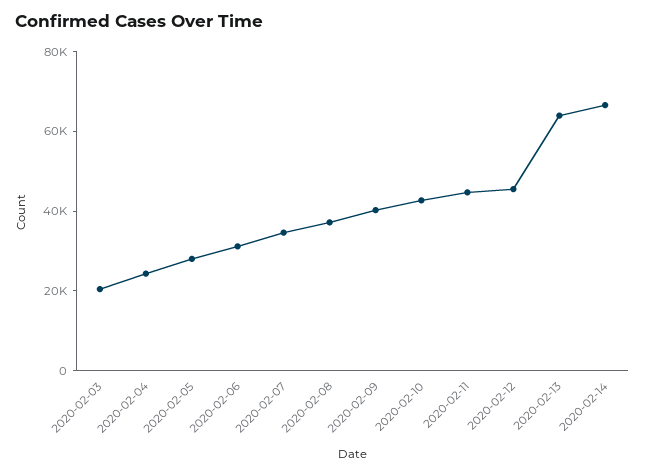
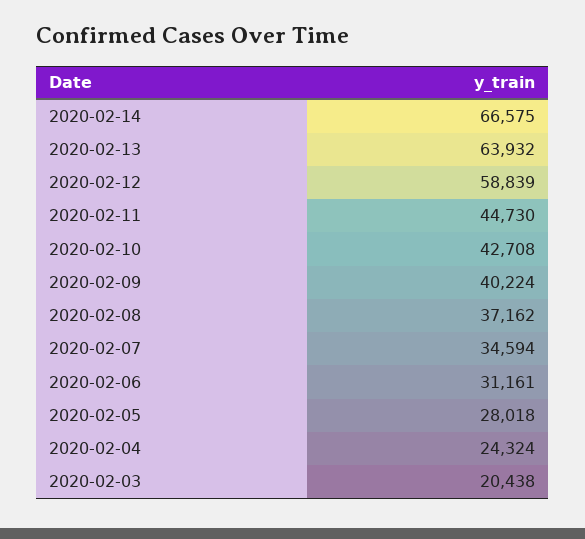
2020-02-12: 45000 -> 58839

